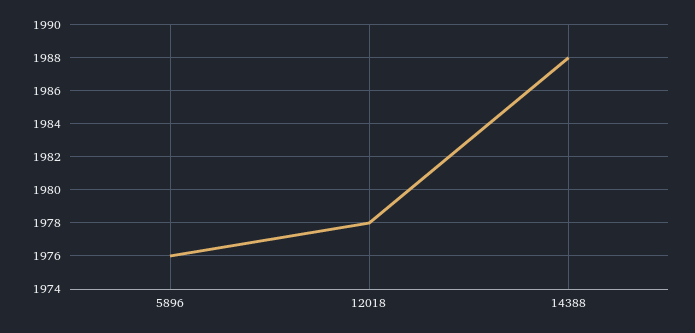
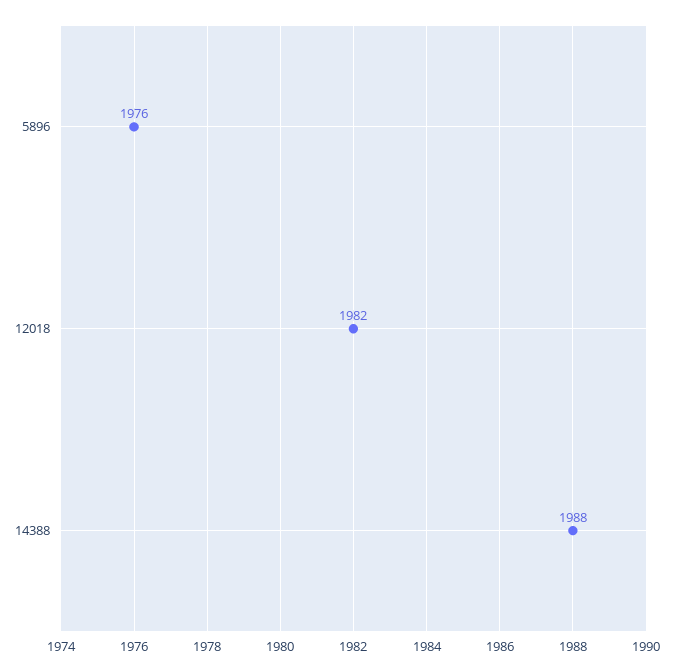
12018: 1978 -> 1982

